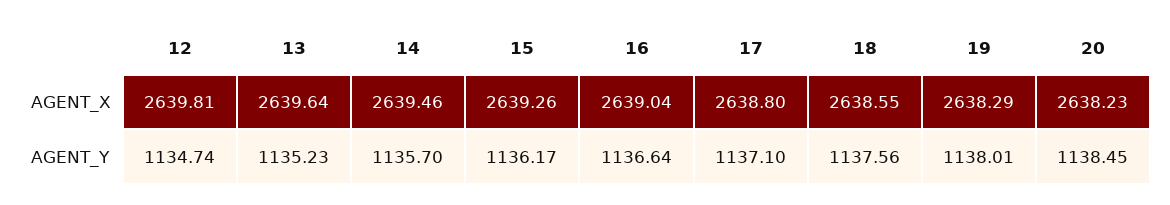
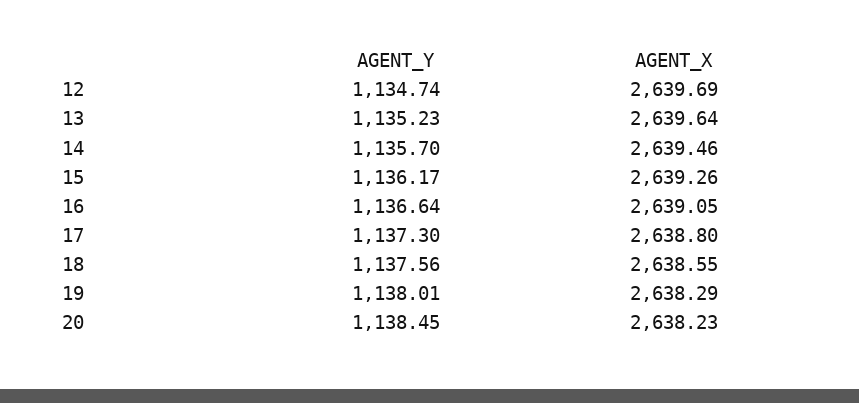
12, AGENT_X: 2639.81 -> 2639.69
16, AGENT_X: 2639.04 -> 2639.05
17, AGENT_Y: 1137.1 -> 1137.3

